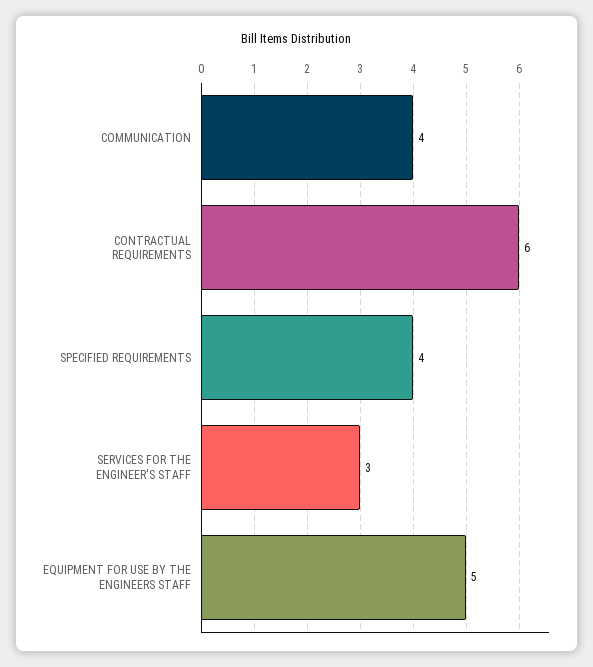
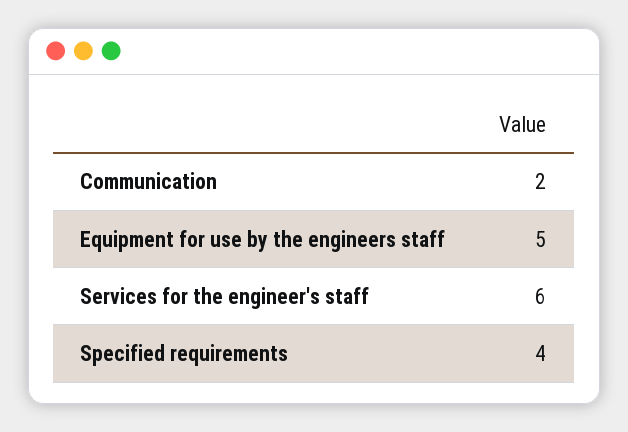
COMMUNICATION: 4 -> 2
CONTRACTUAL REQUIREMENTS: 6 -> none
SERVICES FOR THE ENGINEER'S STAFF: 3 -> 6

